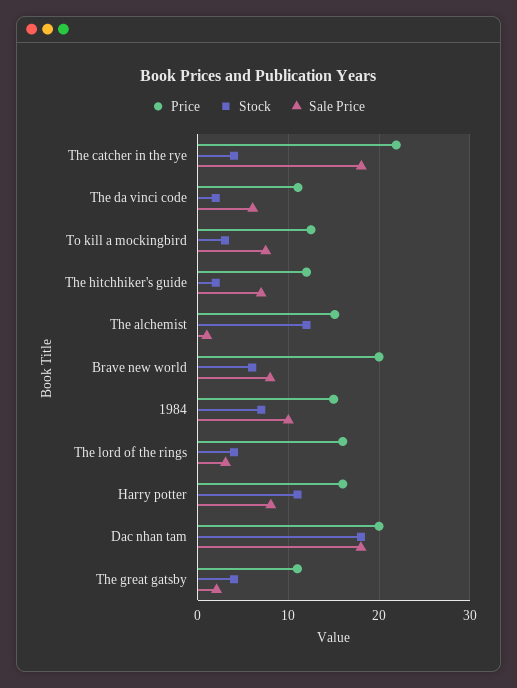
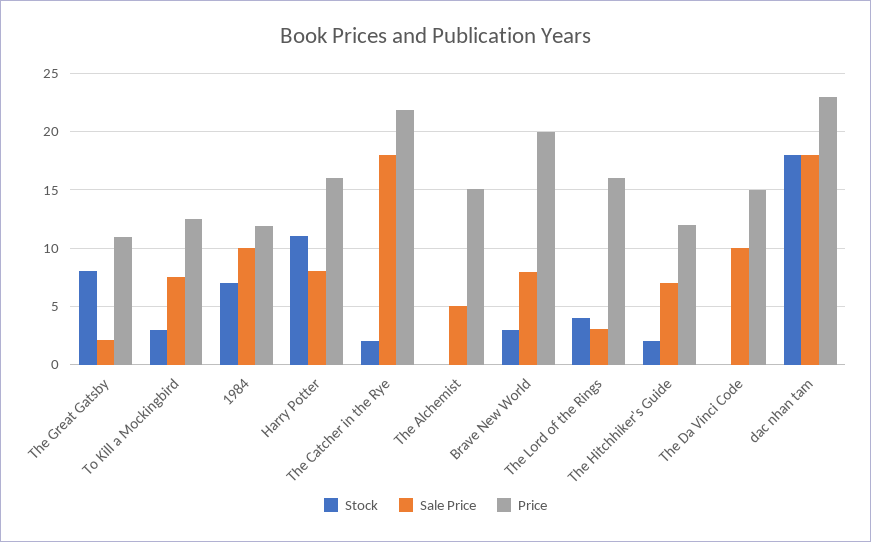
Stock, The catcher in the rye: 4 -> 2
Price, The da vinci code: 11 -> 15
Stock, The da vinci code: 2 -> 0
Sale Price, The da vinci code: 6 -> 10
Stock, The alchemist: 12 -> 0
Sale Price, The alchemist: 1 -> 5
Stock, Brave new world: 6 -> 3
Price, 1984: 15 -> 12
Price, Dac nhan tam: 20 -> 23
Stock, The great gatsby: 4 -> 8

